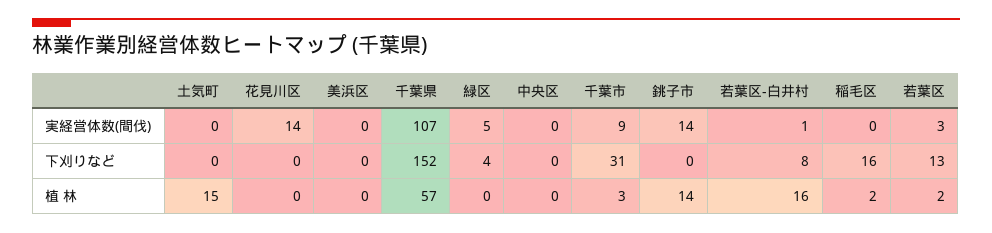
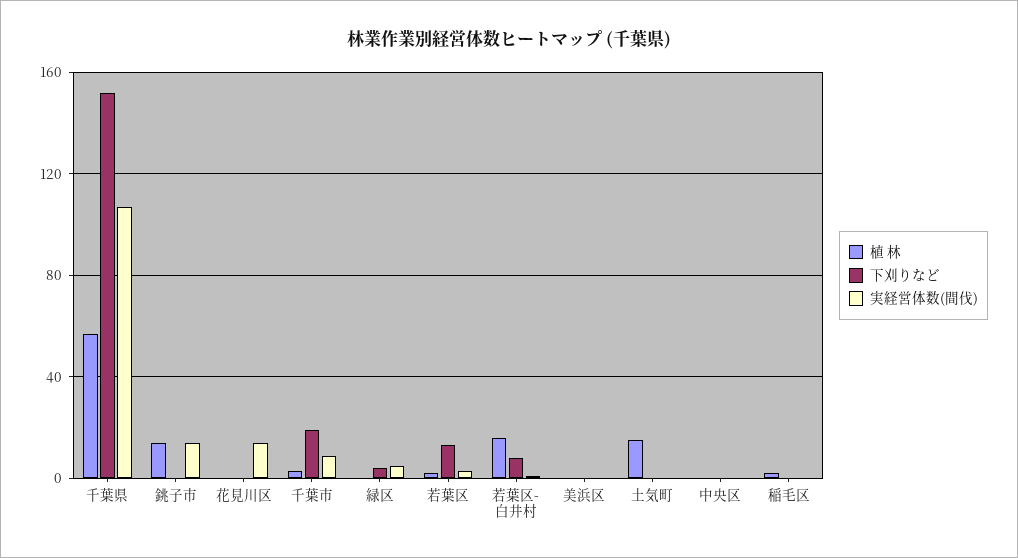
下刈りなど, 千葉市: 31 -> 20
下刈りなど, 稲毛区: 16 -> 0

